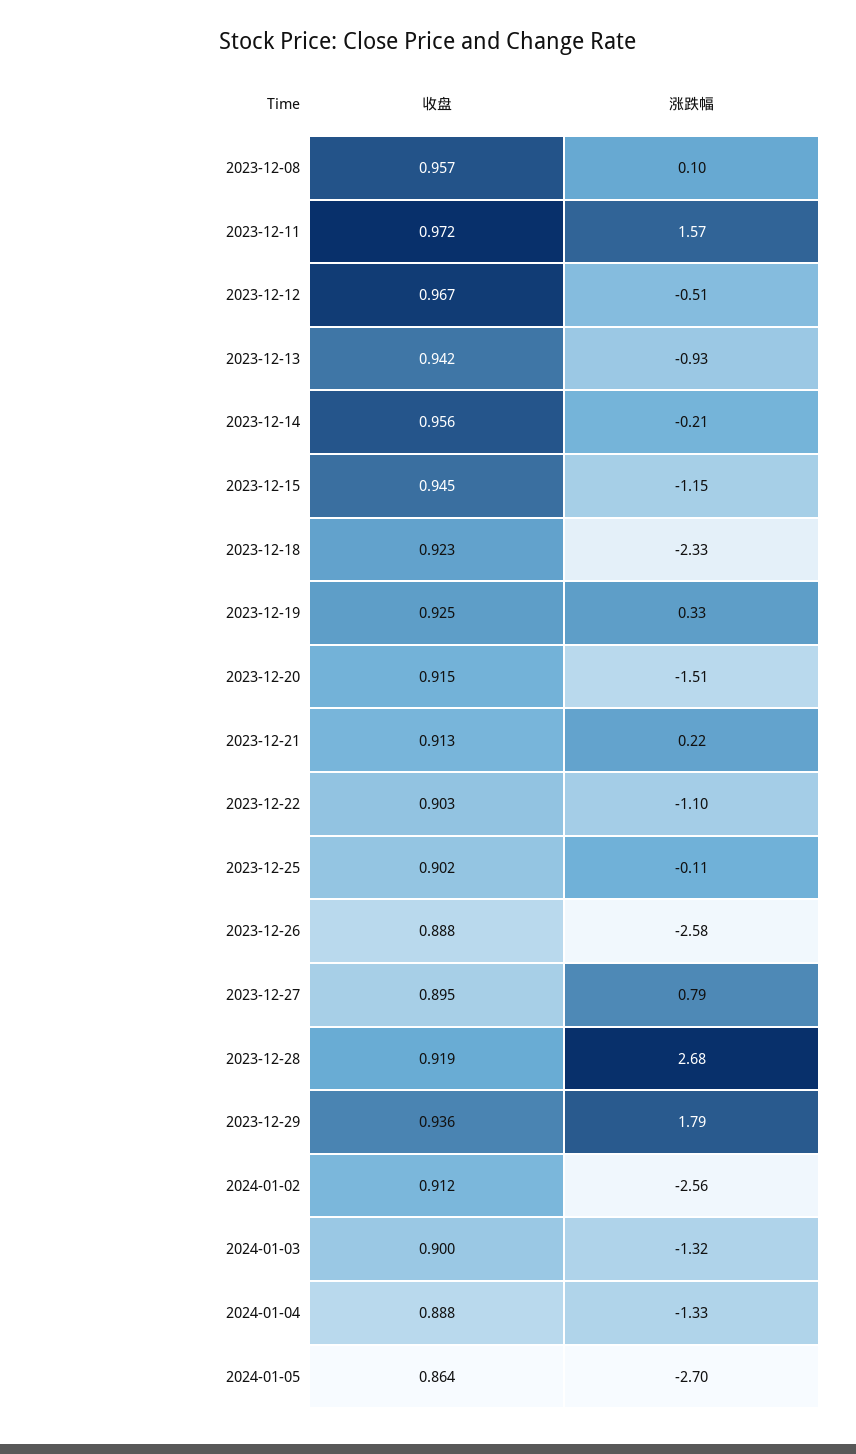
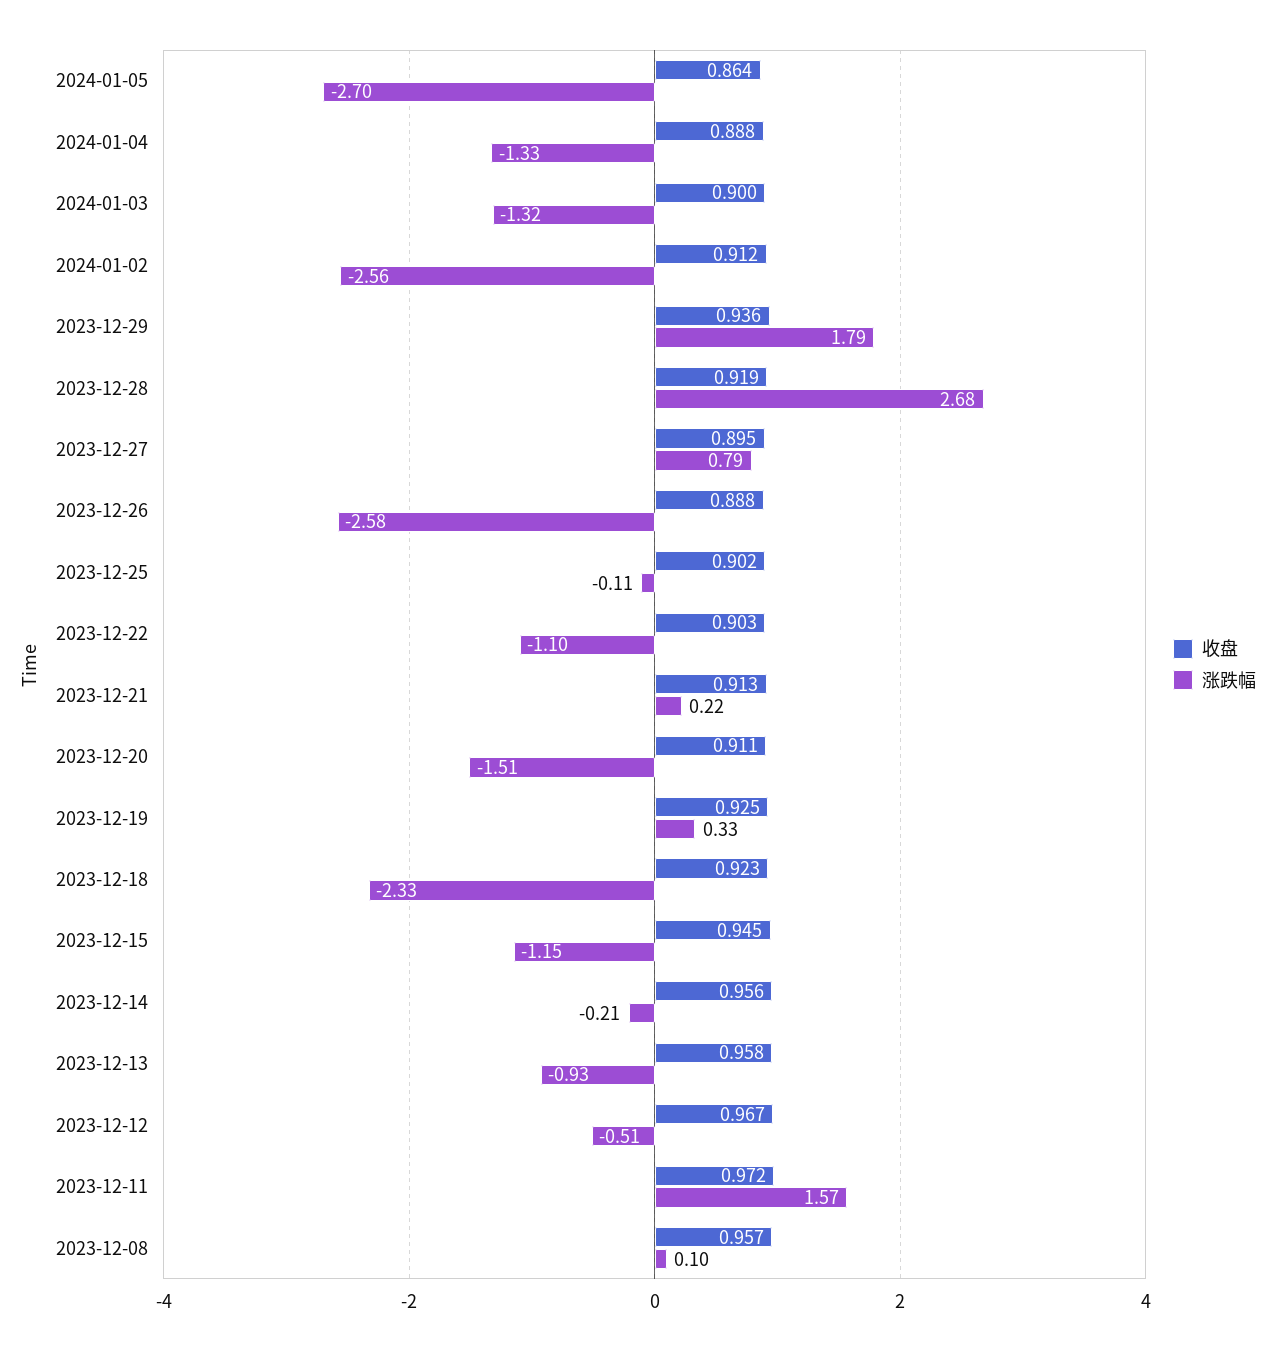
收盘, 2023-12-13: 0.942 -> 0.958
收盘, 2023-12-20: 0.915 -> 0.911

